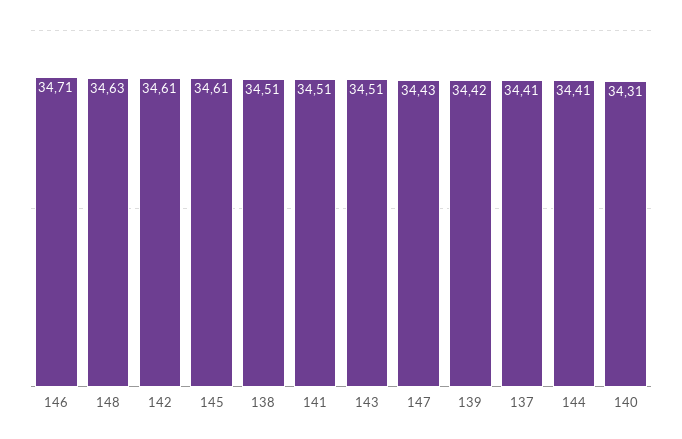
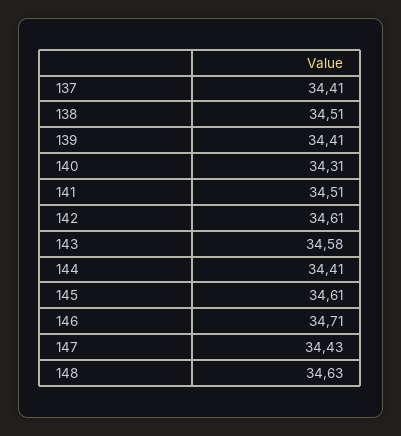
143: 34.51 -> 34.58
139: 34.42 -> 34.41

